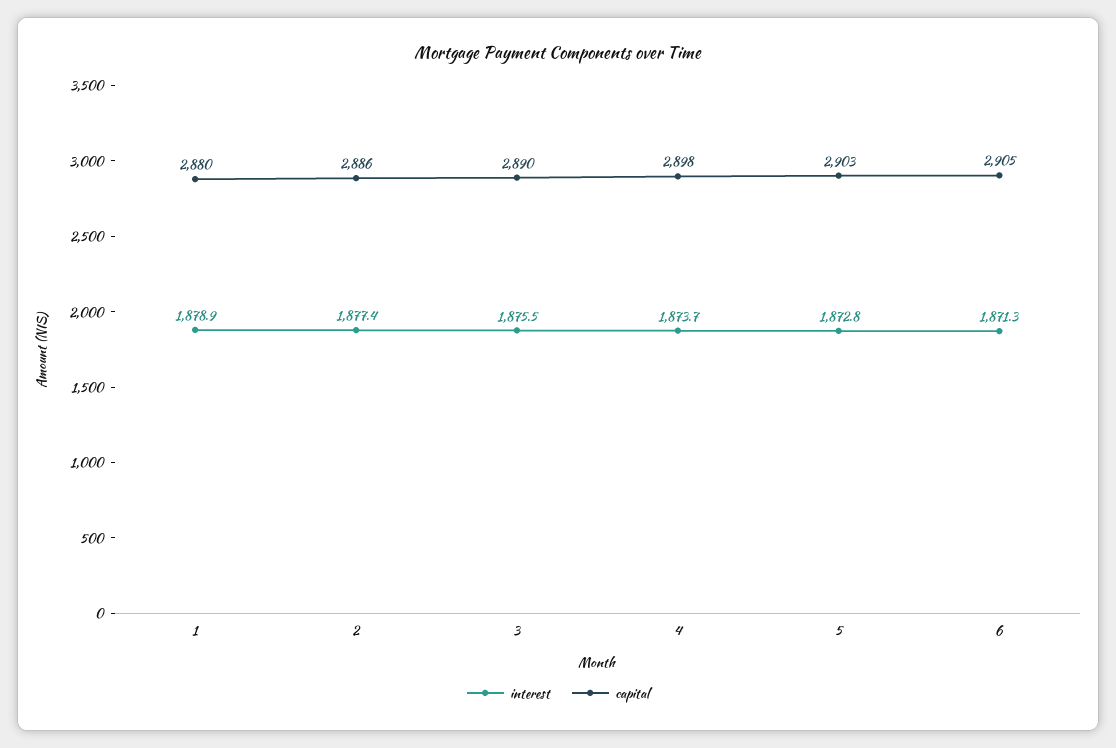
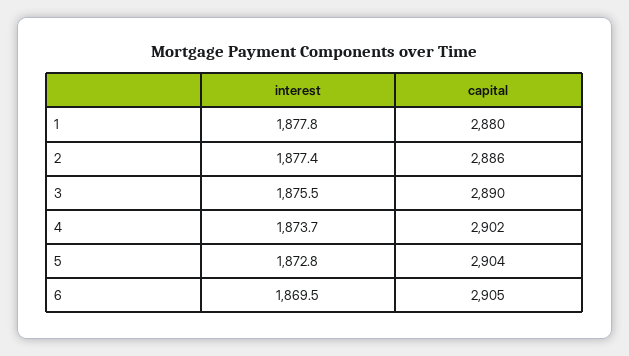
interest, 1: 1878.9 -> 1877.8
capital, 4: 2898 -> 2902
capital, 5: 2903 -> 2904
interest, 6: 1871.3 -> 1869.5

